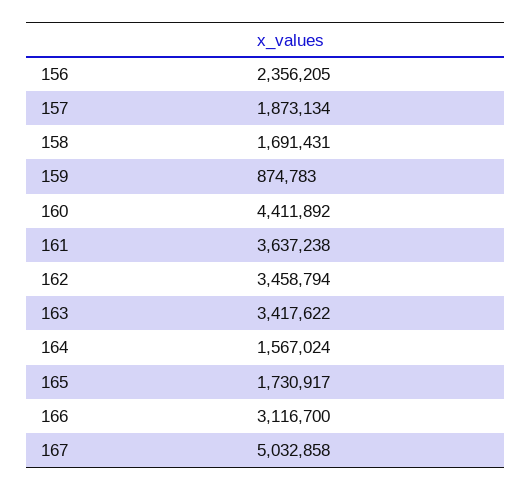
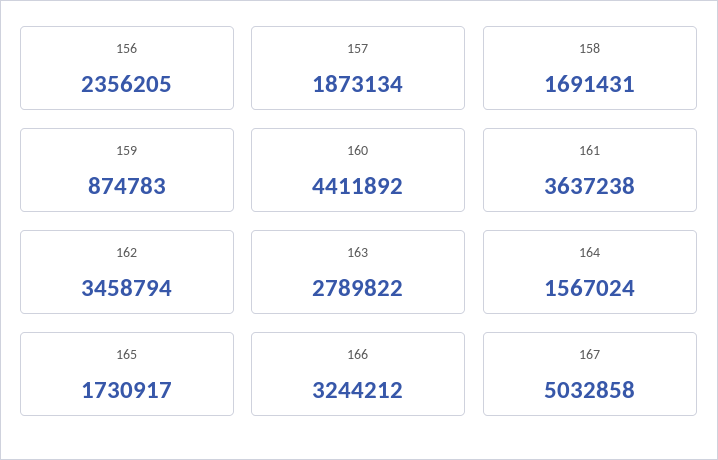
163: 3417622 -> 2789822
166: 3116700 -> 3244212

